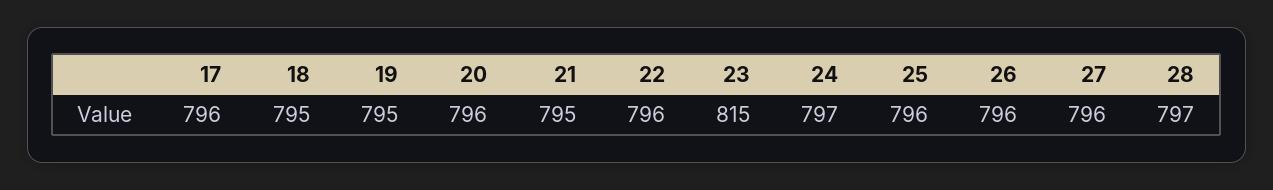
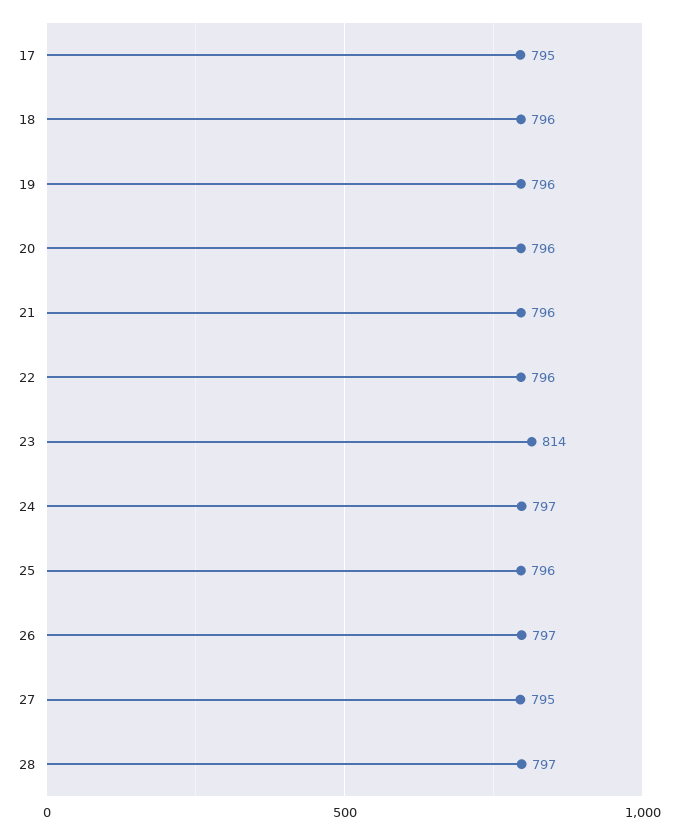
17: 796 -> 795
18: 795 -> 796
19: 795 -> 796
21: 795 -> 796
23: 815 -> 814
26: 796 -> 797
27: 796 -> 795

